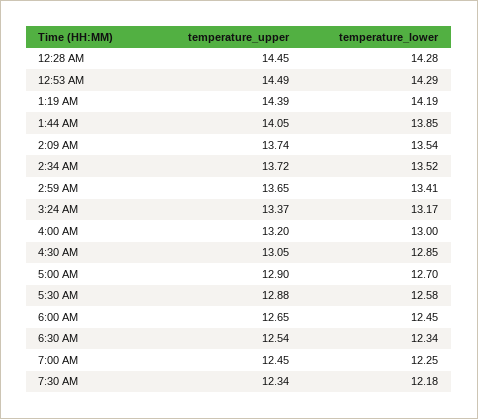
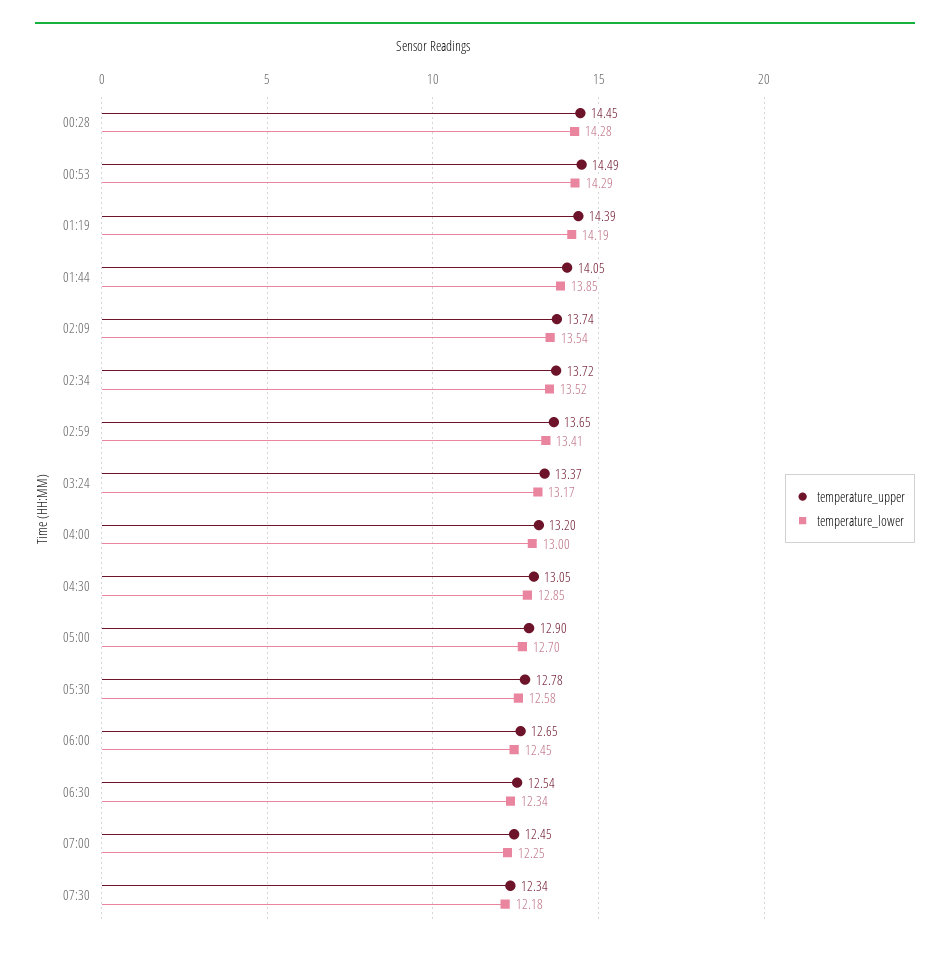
temperature_upper, 5:30 AM: 12.88 -> 12.78

